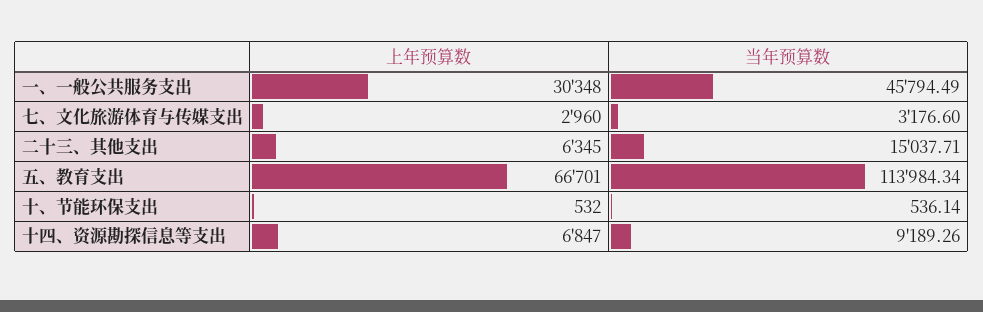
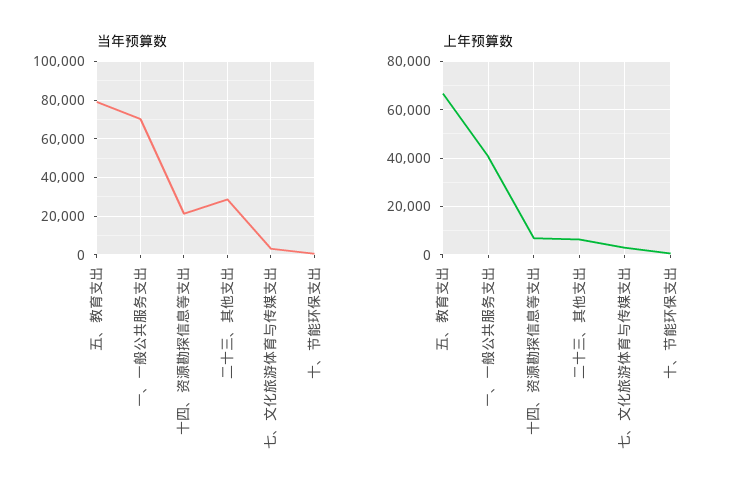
上年预算数, 一、一般公共服务支出: 30348 -> 40000
当年预算数, 一、一般公共服务支出: 45794.49 -> 70000
当年预算数, 二十三、其他支出: 15037.71 -> 30000
当年预算数, 五、教育支出: 113984.34 -> 80000
当年预算数, 十四、资源勘探信息等支出: 9189.26 -> 20000

